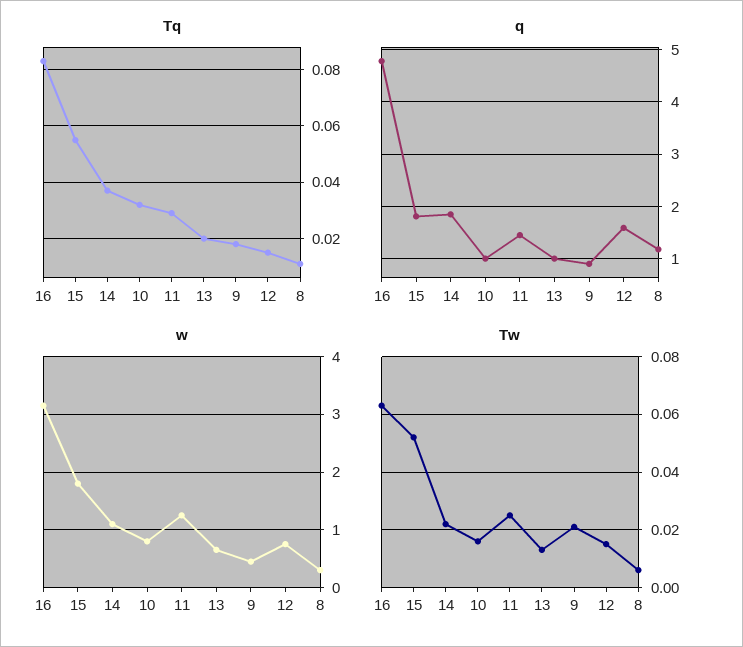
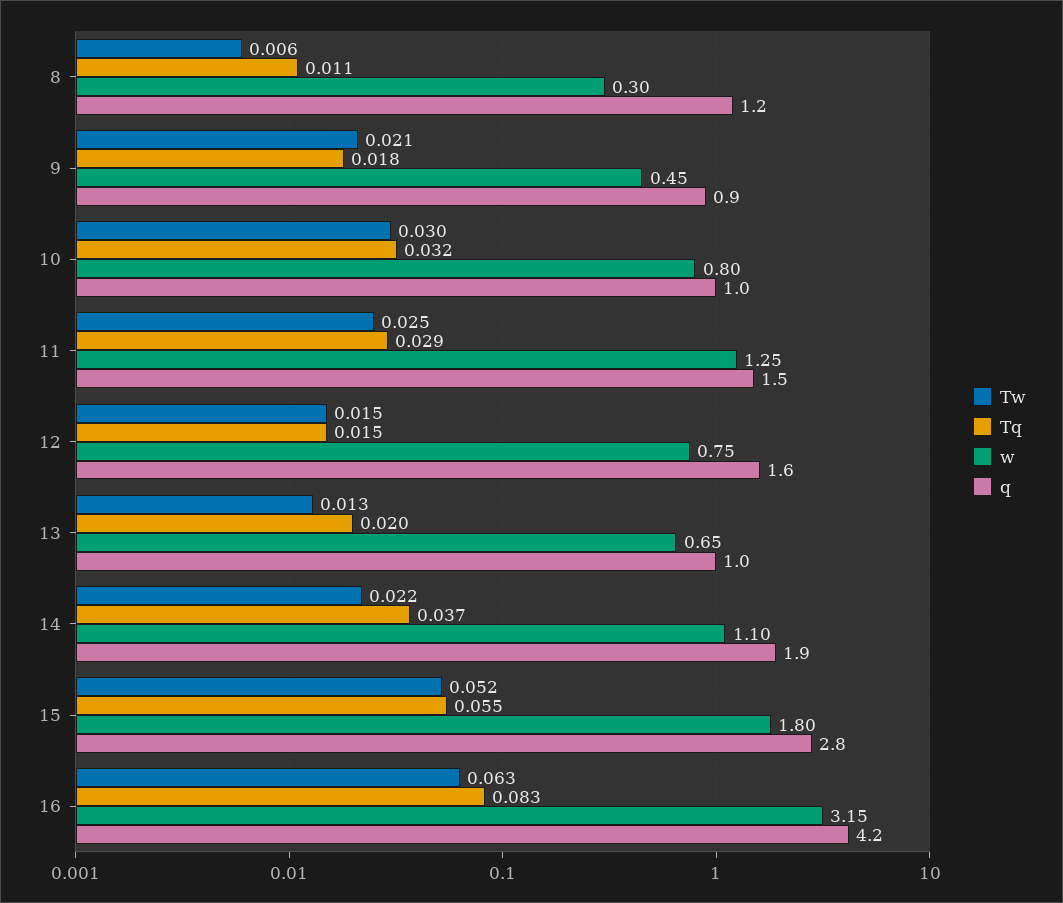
q, 16: 4.8 -> 4.2
q, 15: 1.8 -> 2.8
Tw, 10: 0.015 -> 0.03

